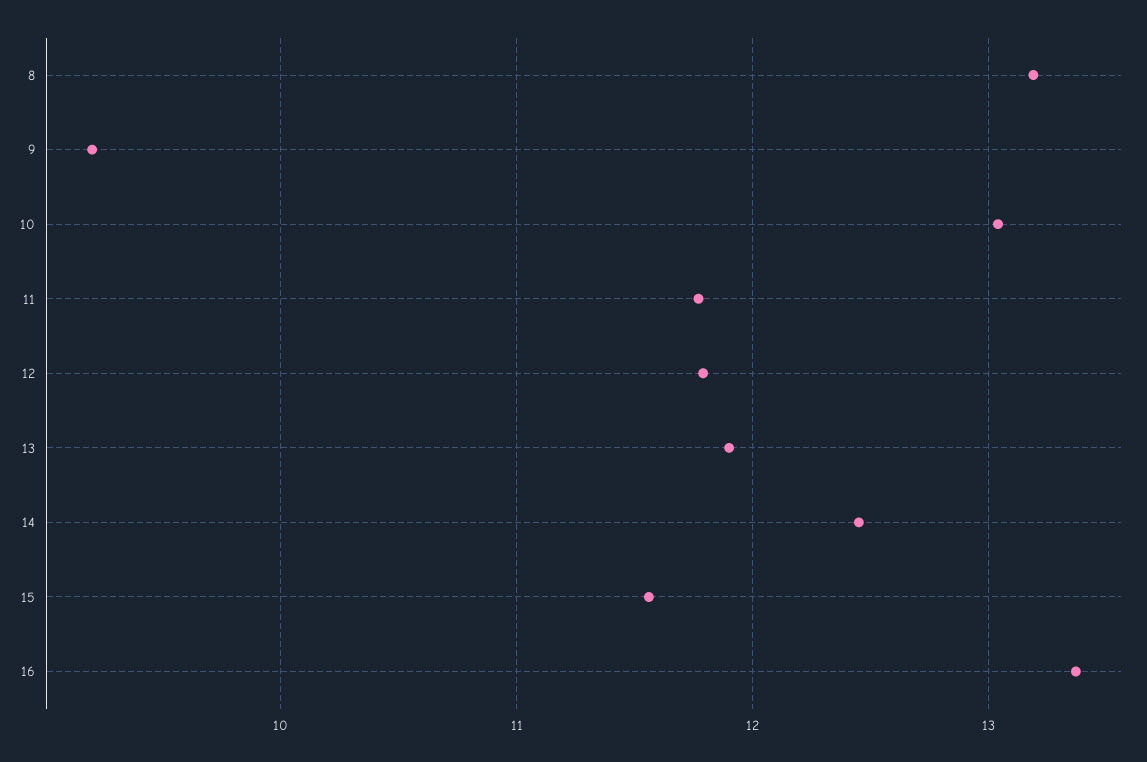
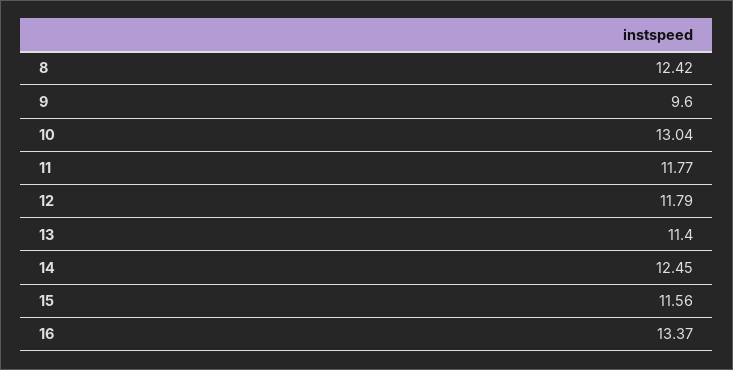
8: 13.2 -> 12.42
9: 9.2 -> 9.6
13: 11.9 -> 11.4

